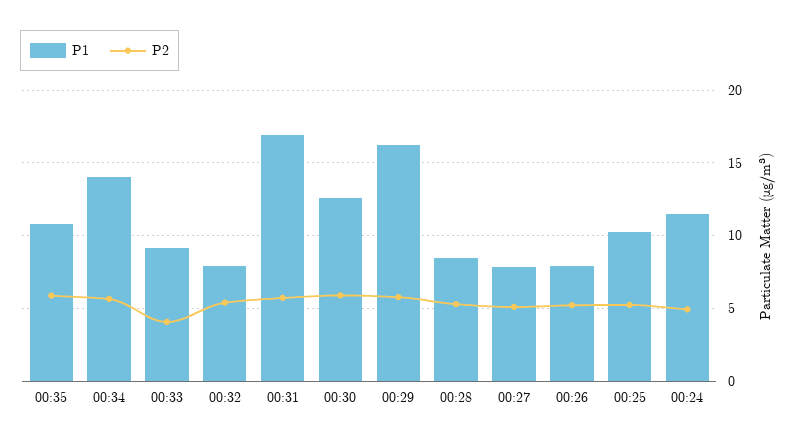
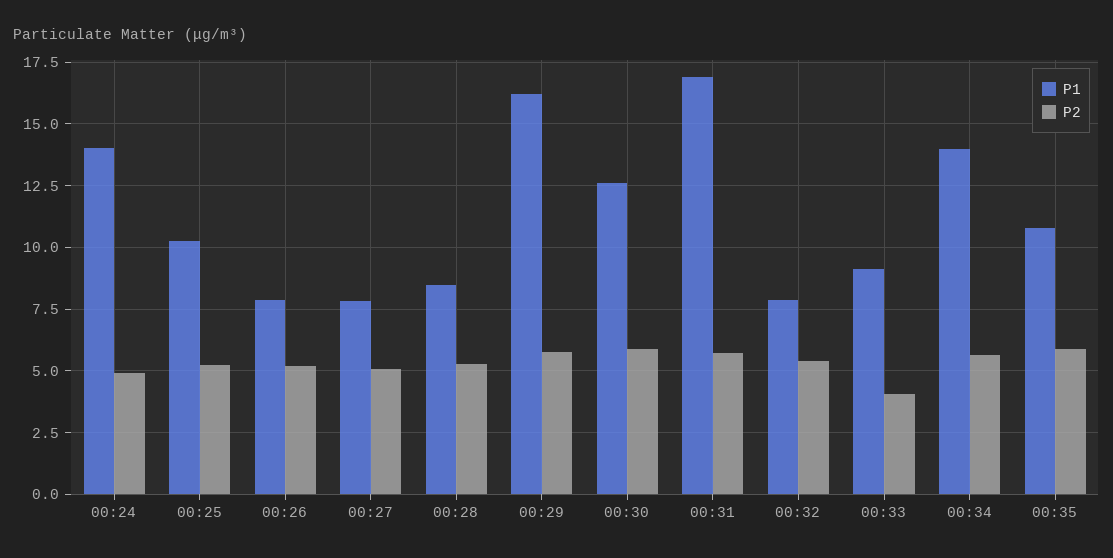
P1, 00:24: 11.5 -> 14

